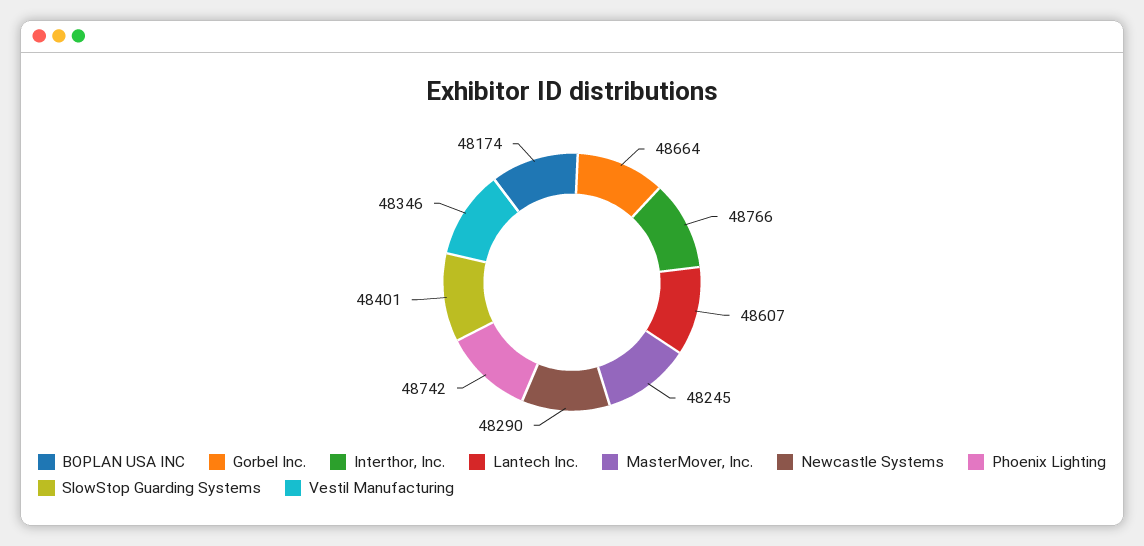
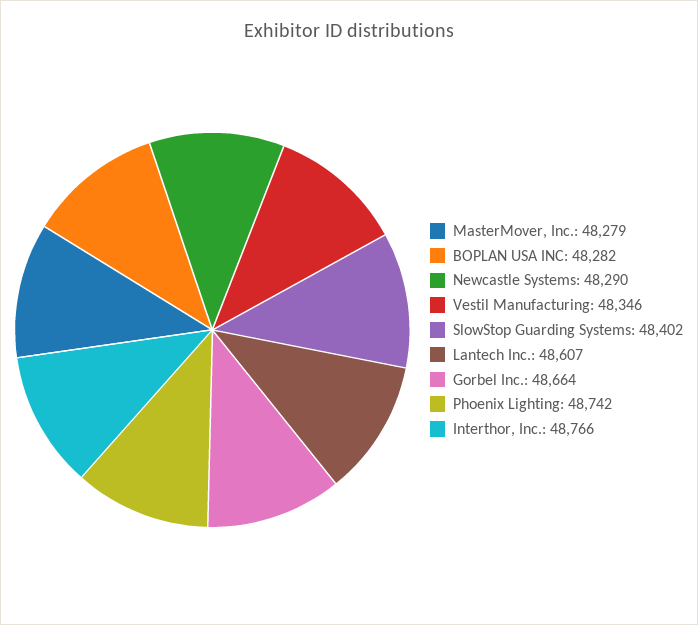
BOPLAN USA INC: 48174 -> 48282
MasterMover, Inc.: 48245 -> 48279
SlowStop Guarding Systems: 48401 -> 48402

